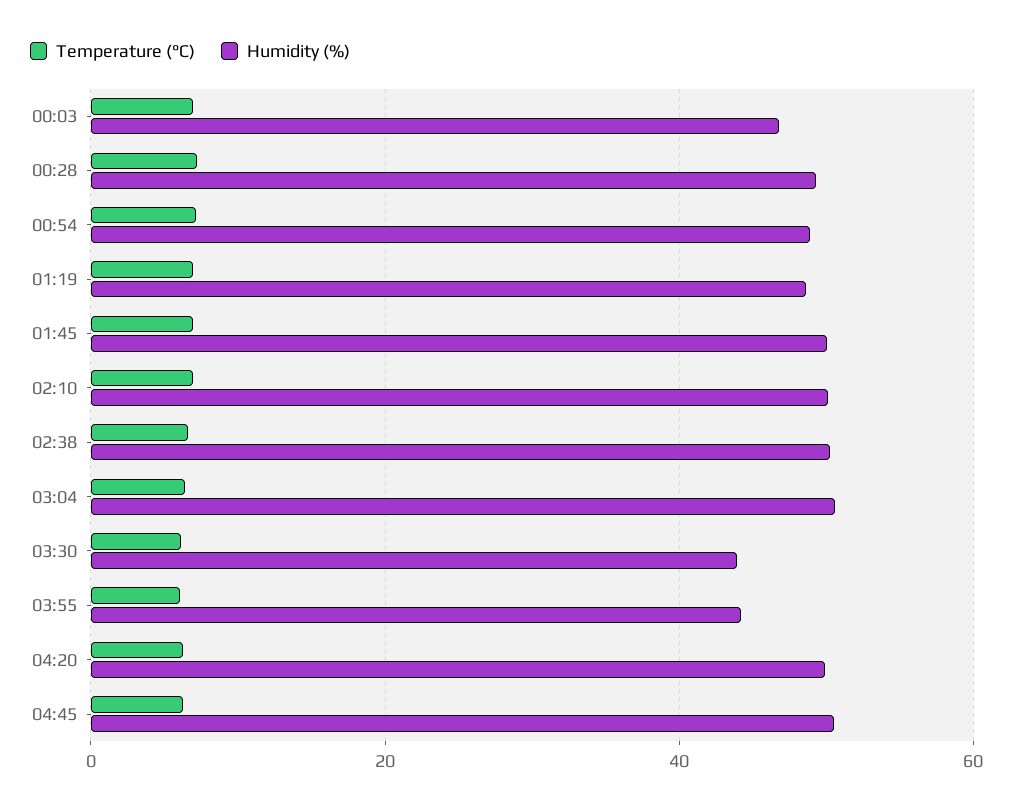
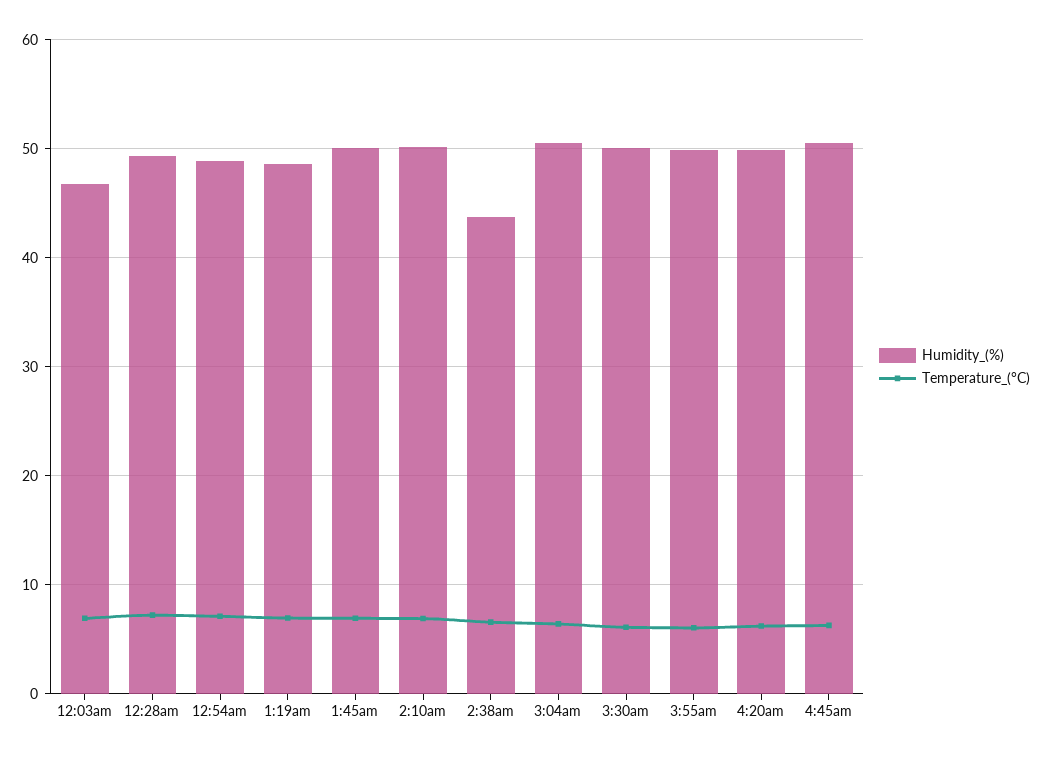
Humidity (%), 02:38: 50 -> 44
Humidity (%), 03:30: 44 -> 50
Humidity (%), 03:55: 44 -> 50

